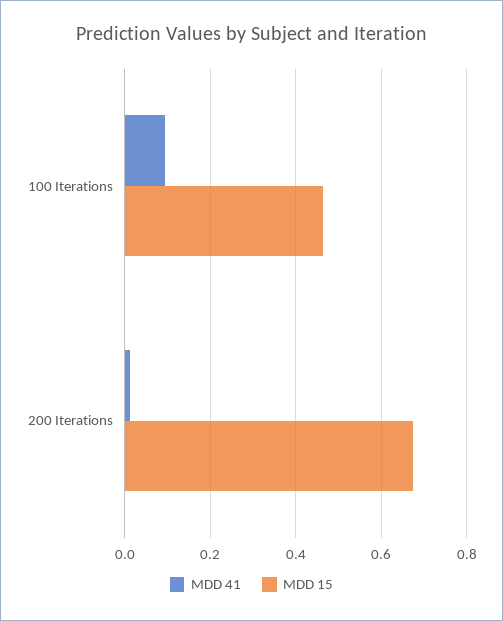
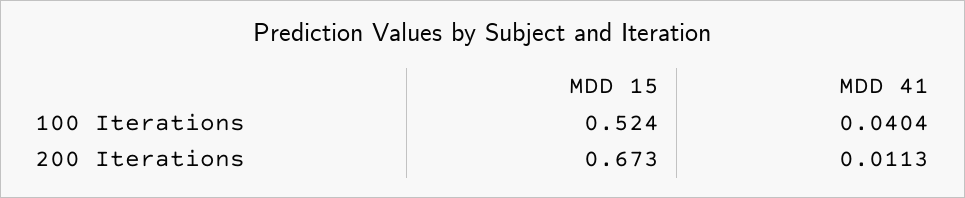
MDD 41, 100 Iterations: 0.1 -> 0.0404
MDD 15, 100 Iterations: 0.46 -> 0.524

